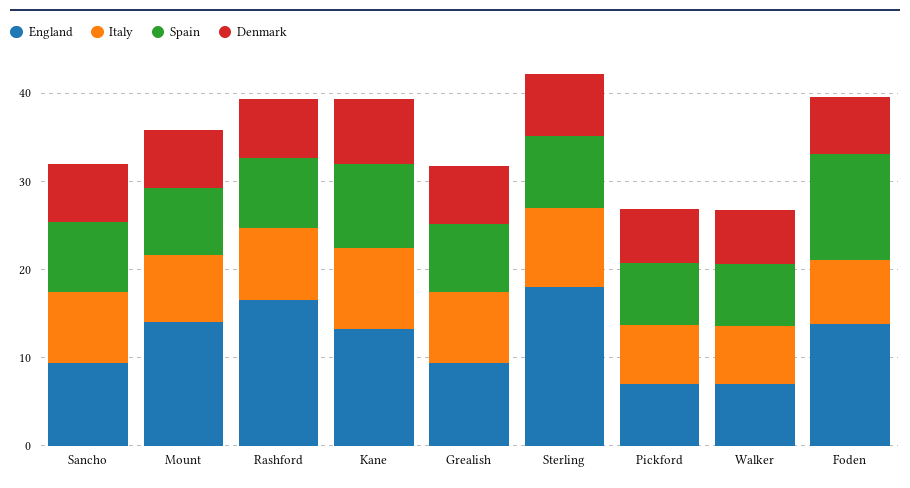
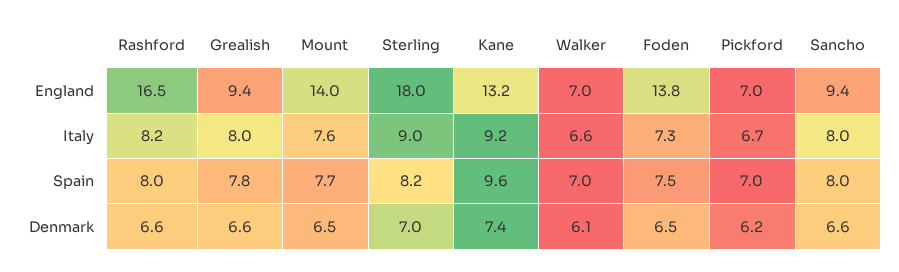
Spain, Foden: 12 -> 7.5

